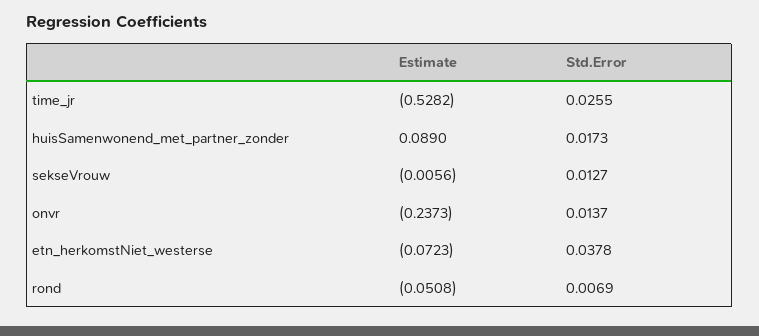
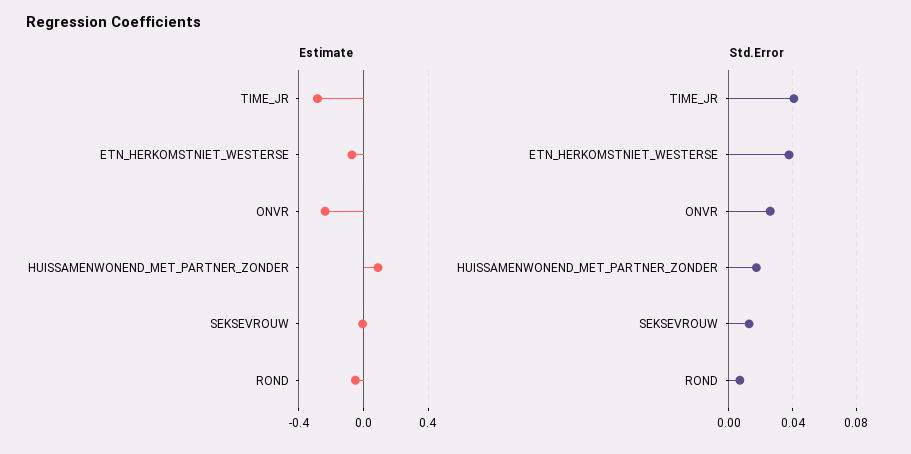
Estimate, time_jr: -0.5282 -> -0.3
Std.Error, time_jr: 0.0255 -> 0.04
Std.Error, onvr: 0.0137 -> 0.025

